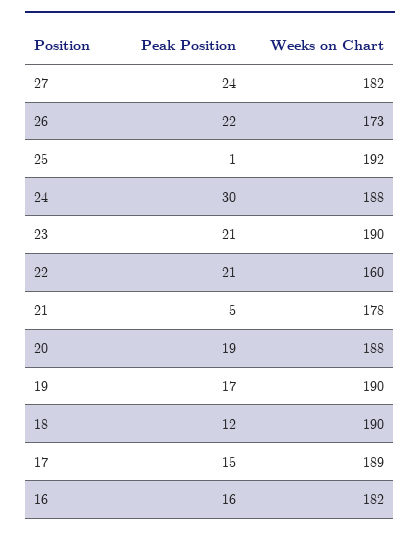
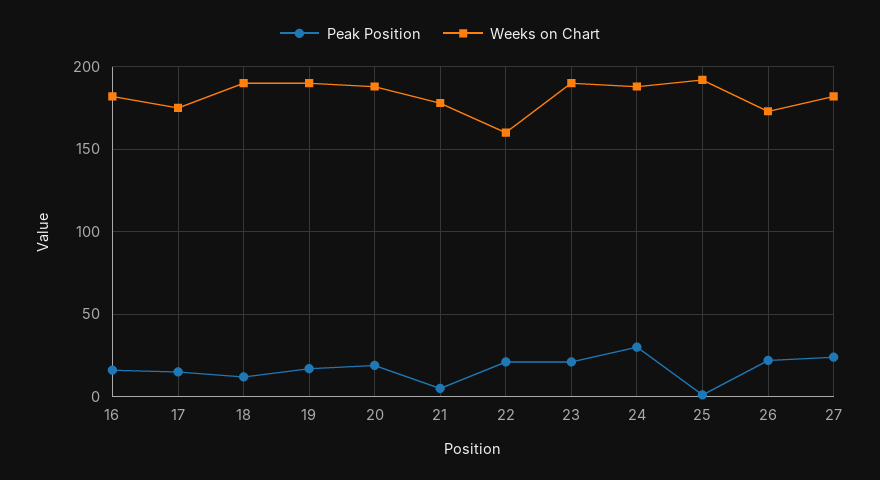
Weeks on Chart, 17: 189 -> 175

